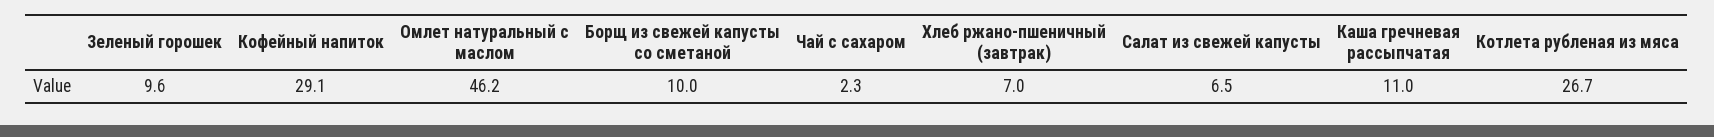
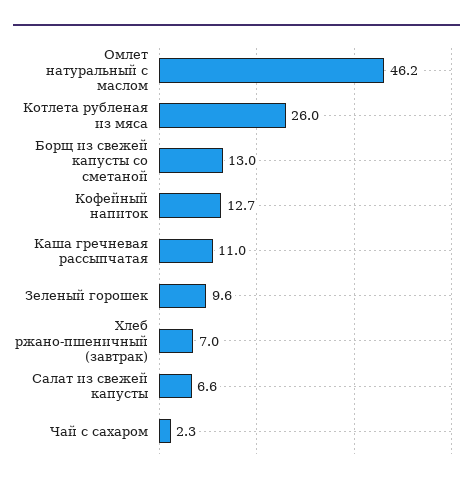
Кофейный напиток: 29.1 -> 12.7
Борщ из свежей капусты со сметаной: 10 -> 13
Салат из свежей капусты: 6.5 -> 6.6
Котлета рубленая из мяса: 26.7 -> 26

